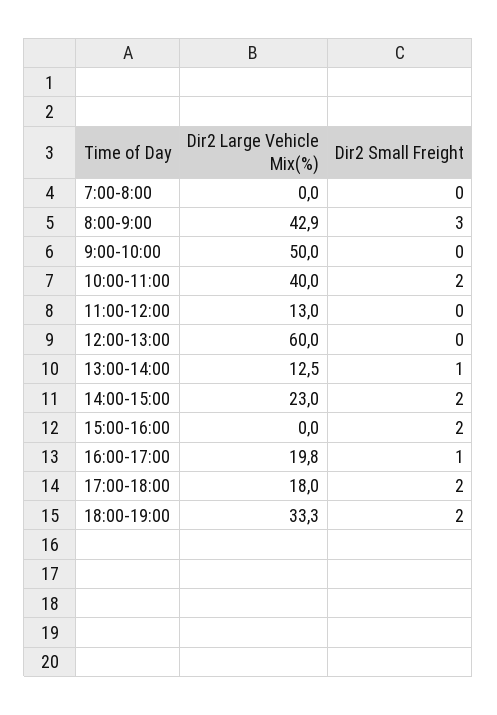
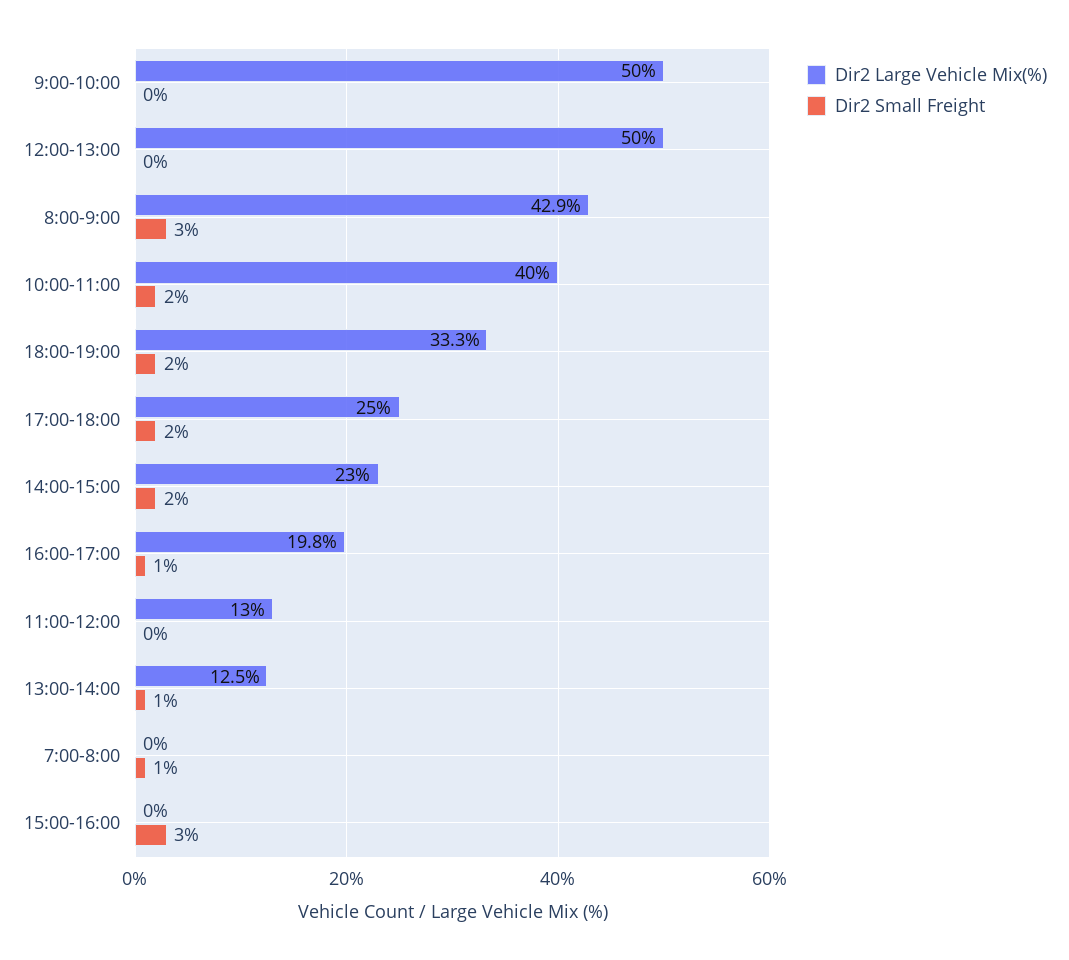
Dir2 Small Freight, 7:00-8:00: 0 -> 1
Dir2 Large Vehicle Mix(%), 12:00-13:00: 60 -> 50
Dir2 Small Freight, 15:00-16:00: 2 -> 3
Dir2 Large Vehicle Mix(%), 17:00-18:00: 18 -> 25

